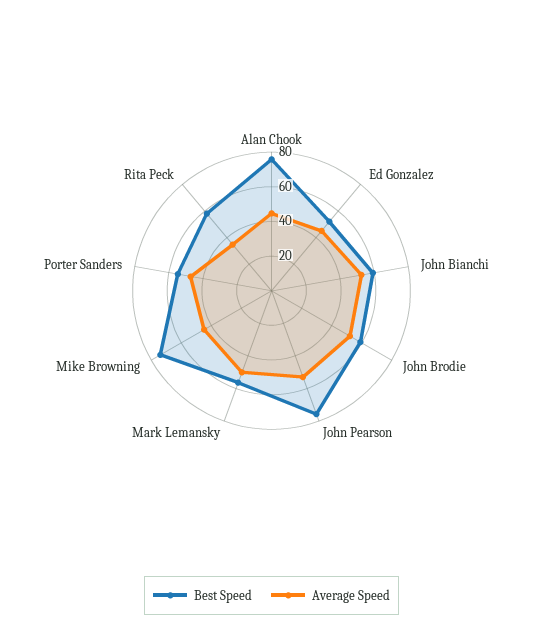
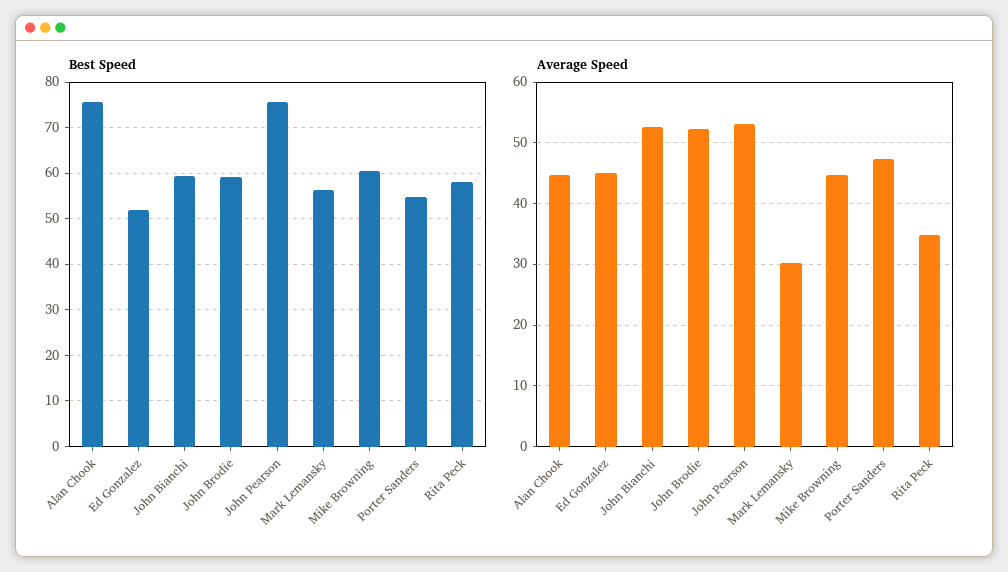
Average Speed, Mark Lemansky: 50 -> 30
Best Speed, Mike Browning: 75 -> 60

